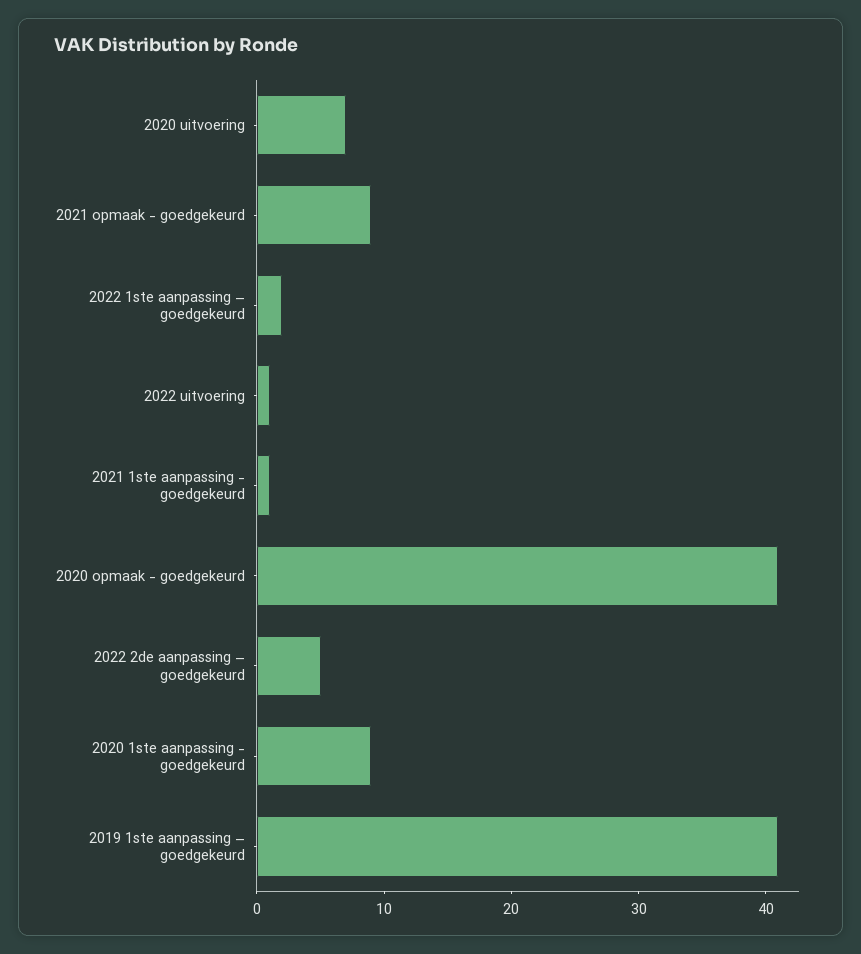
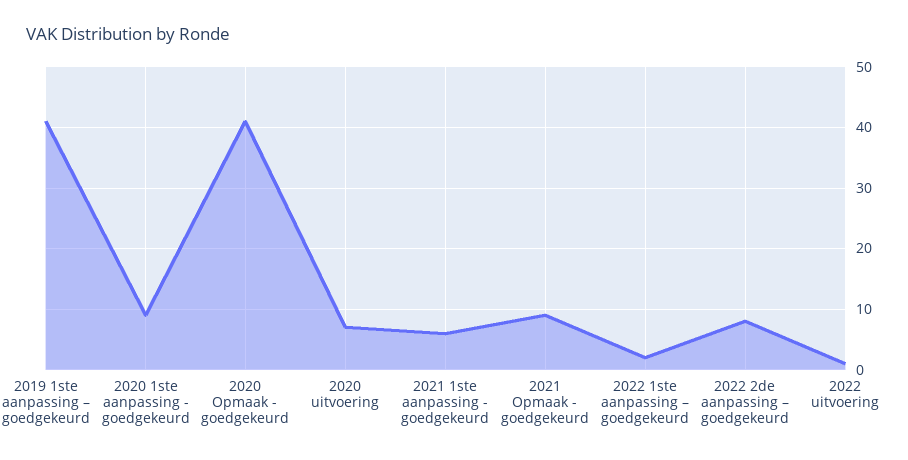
2021 1ste aanpassing - goedgekeurd: 1 -> 6
2022 2de aanpassing – goedgekeurd: 5 -> 8

